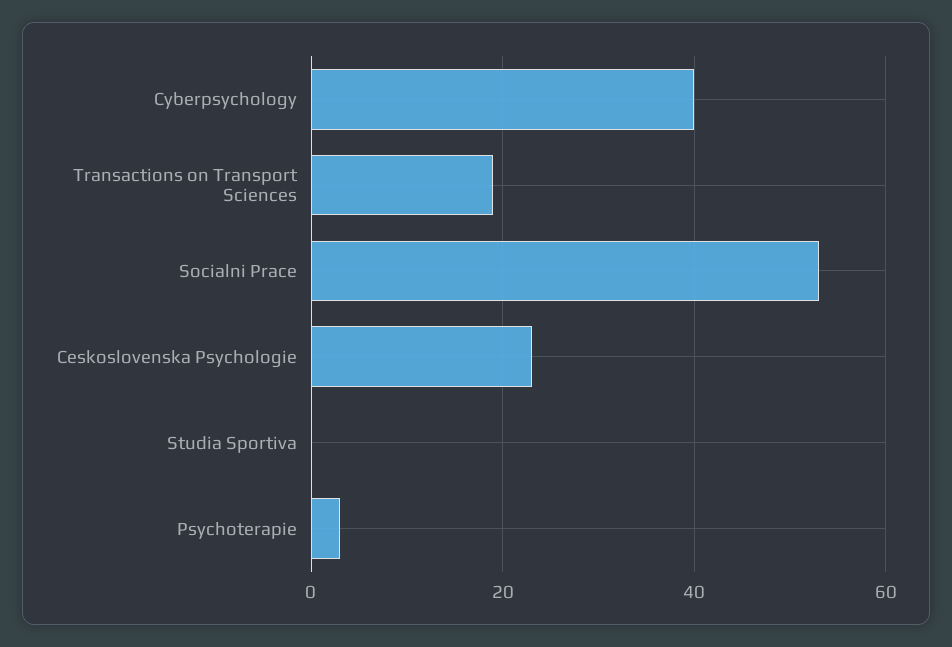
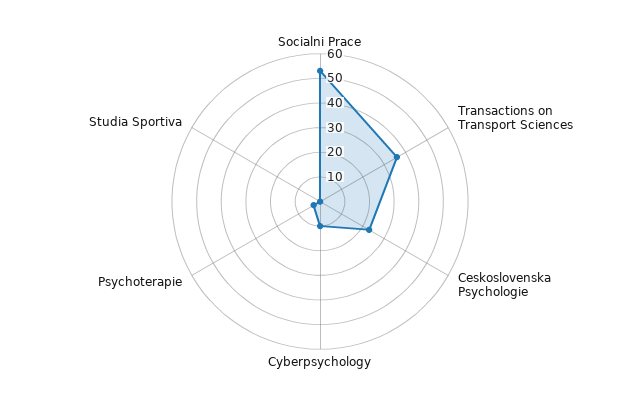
Cyberpsychology: 40 -> 10
Transactions on Transport Sciences: 20 -> 35

